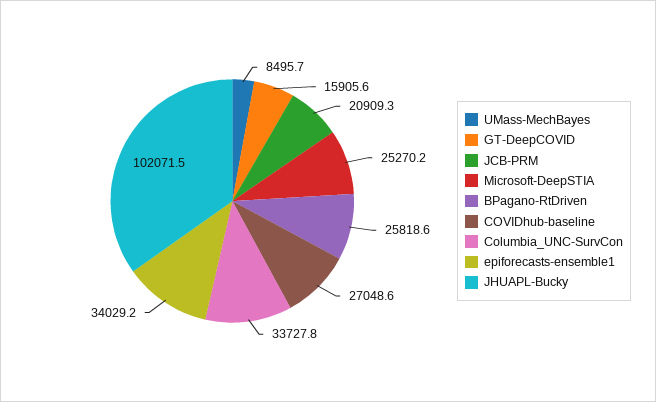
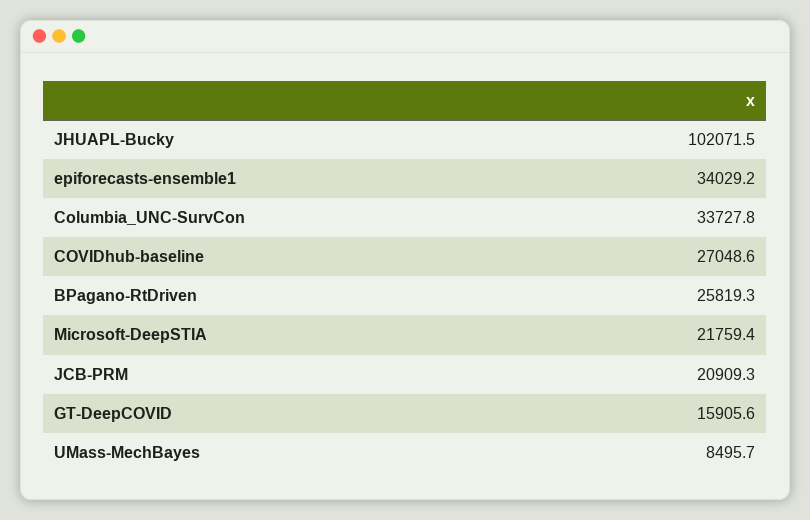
Microsoft-DeepSTIA: 25270.2 -> 21759.4
BPagano-RtDriven: 25818.6 -> 25819.3

